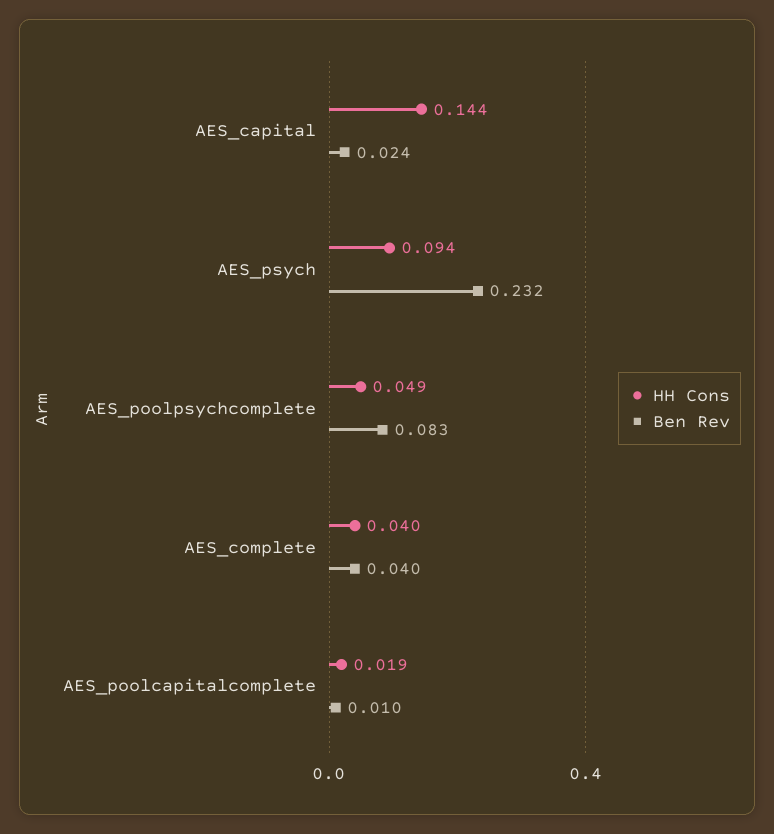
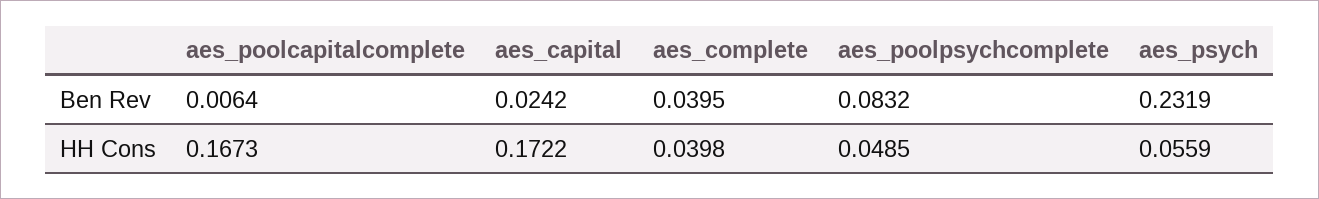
HH Cons, AES_capital: 0.144 -> 0.1722
HH Cons, AES_psych: 0.094 -> 0.0559
HH Cons, AES_poolcapitalcomplete: 0.019 -> 0.1673
Ben Rev, AES_poolcapitalcomplete: 0.01 -> 0.0064

